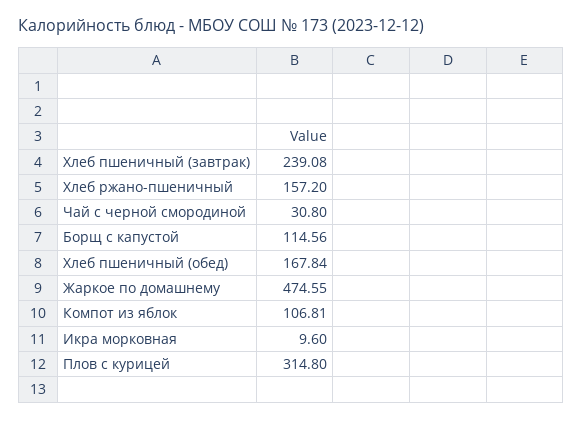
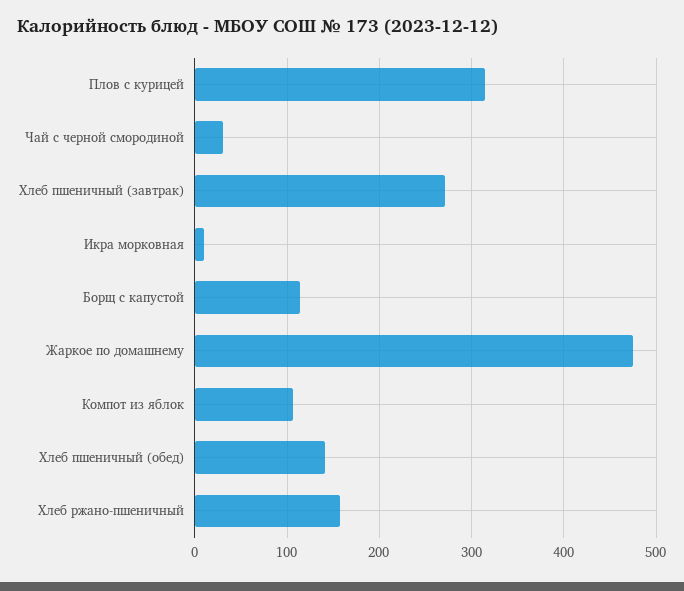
Хлеб пшеничный (завтрак): 239.08 -> 270
Хлеб пшеничный (обед): 167.84 -> 140

